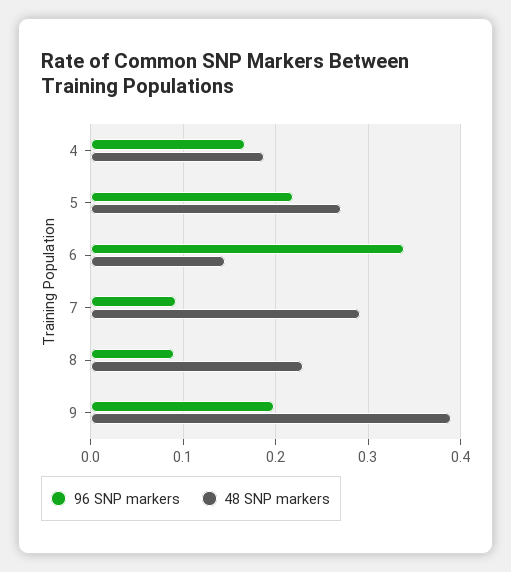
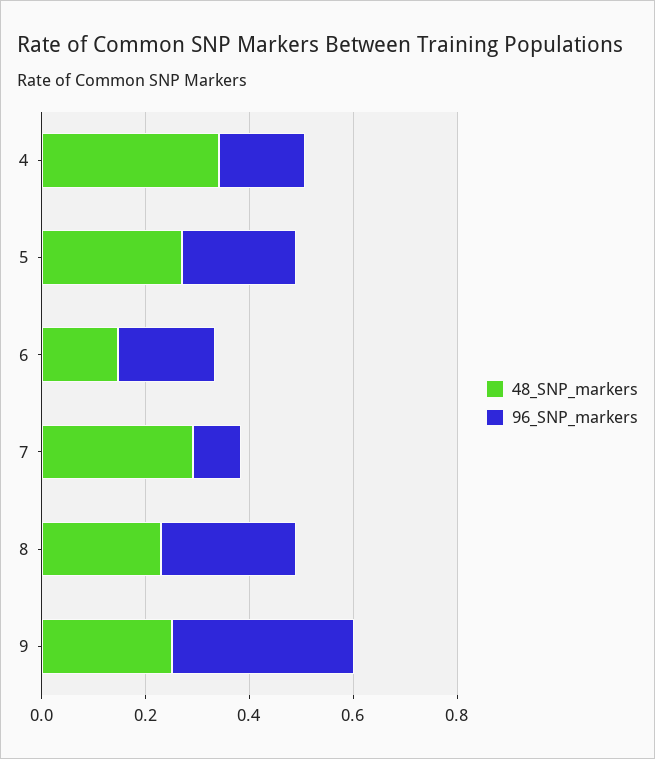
48 SNP markers, 4: 0.19 -> 0.35
96 SNP markers, 6: 0.34 -> 0.2
96 SNP markers, 8: 0.09 -> 0.25
96 SNP markers, 9: 0.2 -> 0.35
48 SNP markers, 9: 0.39 -> 0.25

